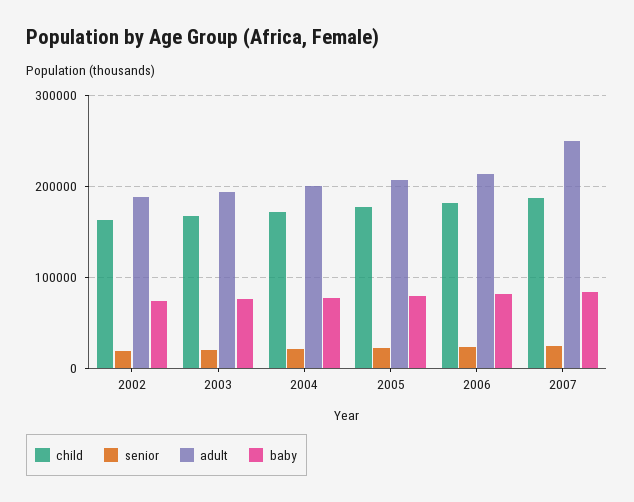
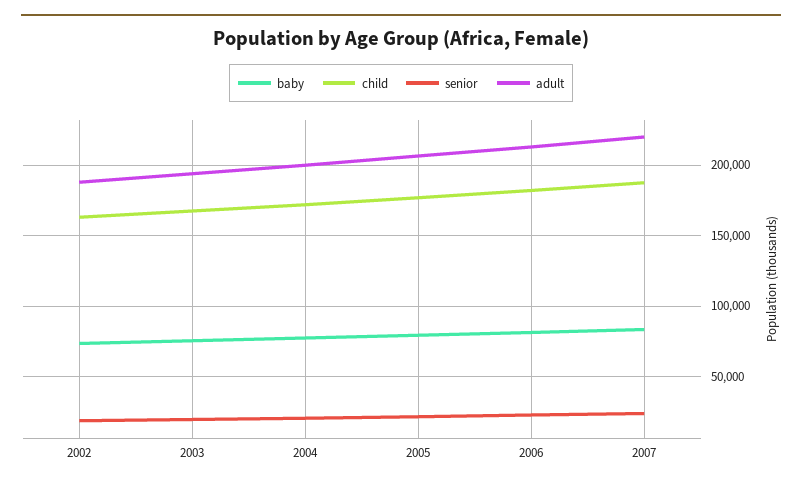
adult, 2007: 250000 -> 220000

